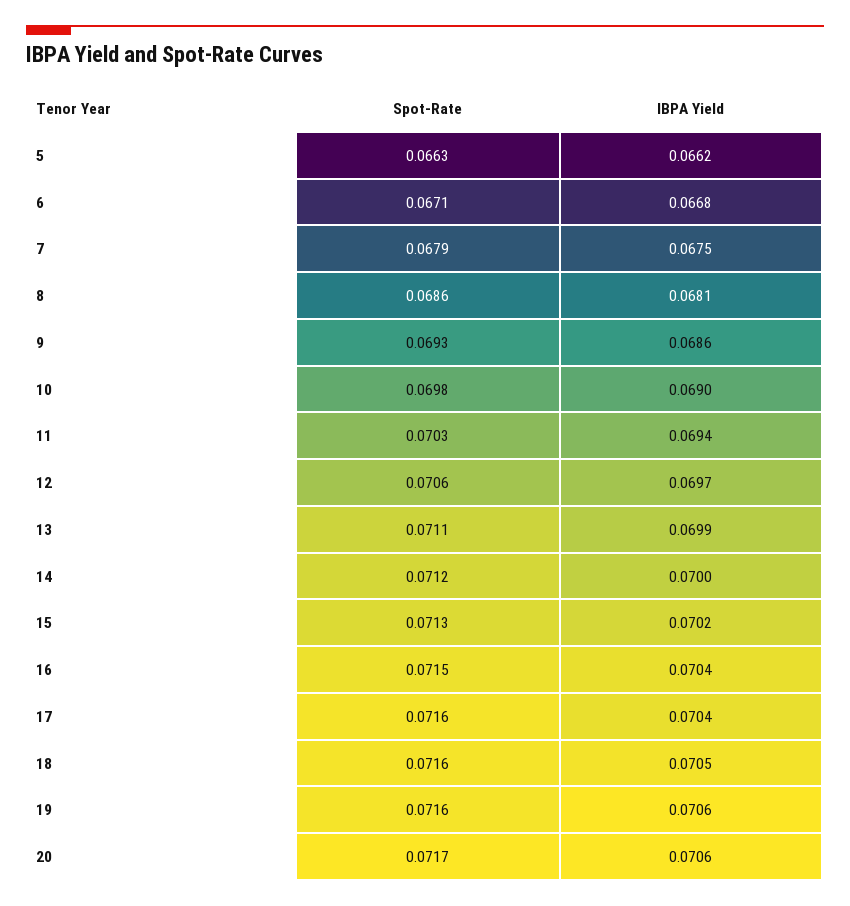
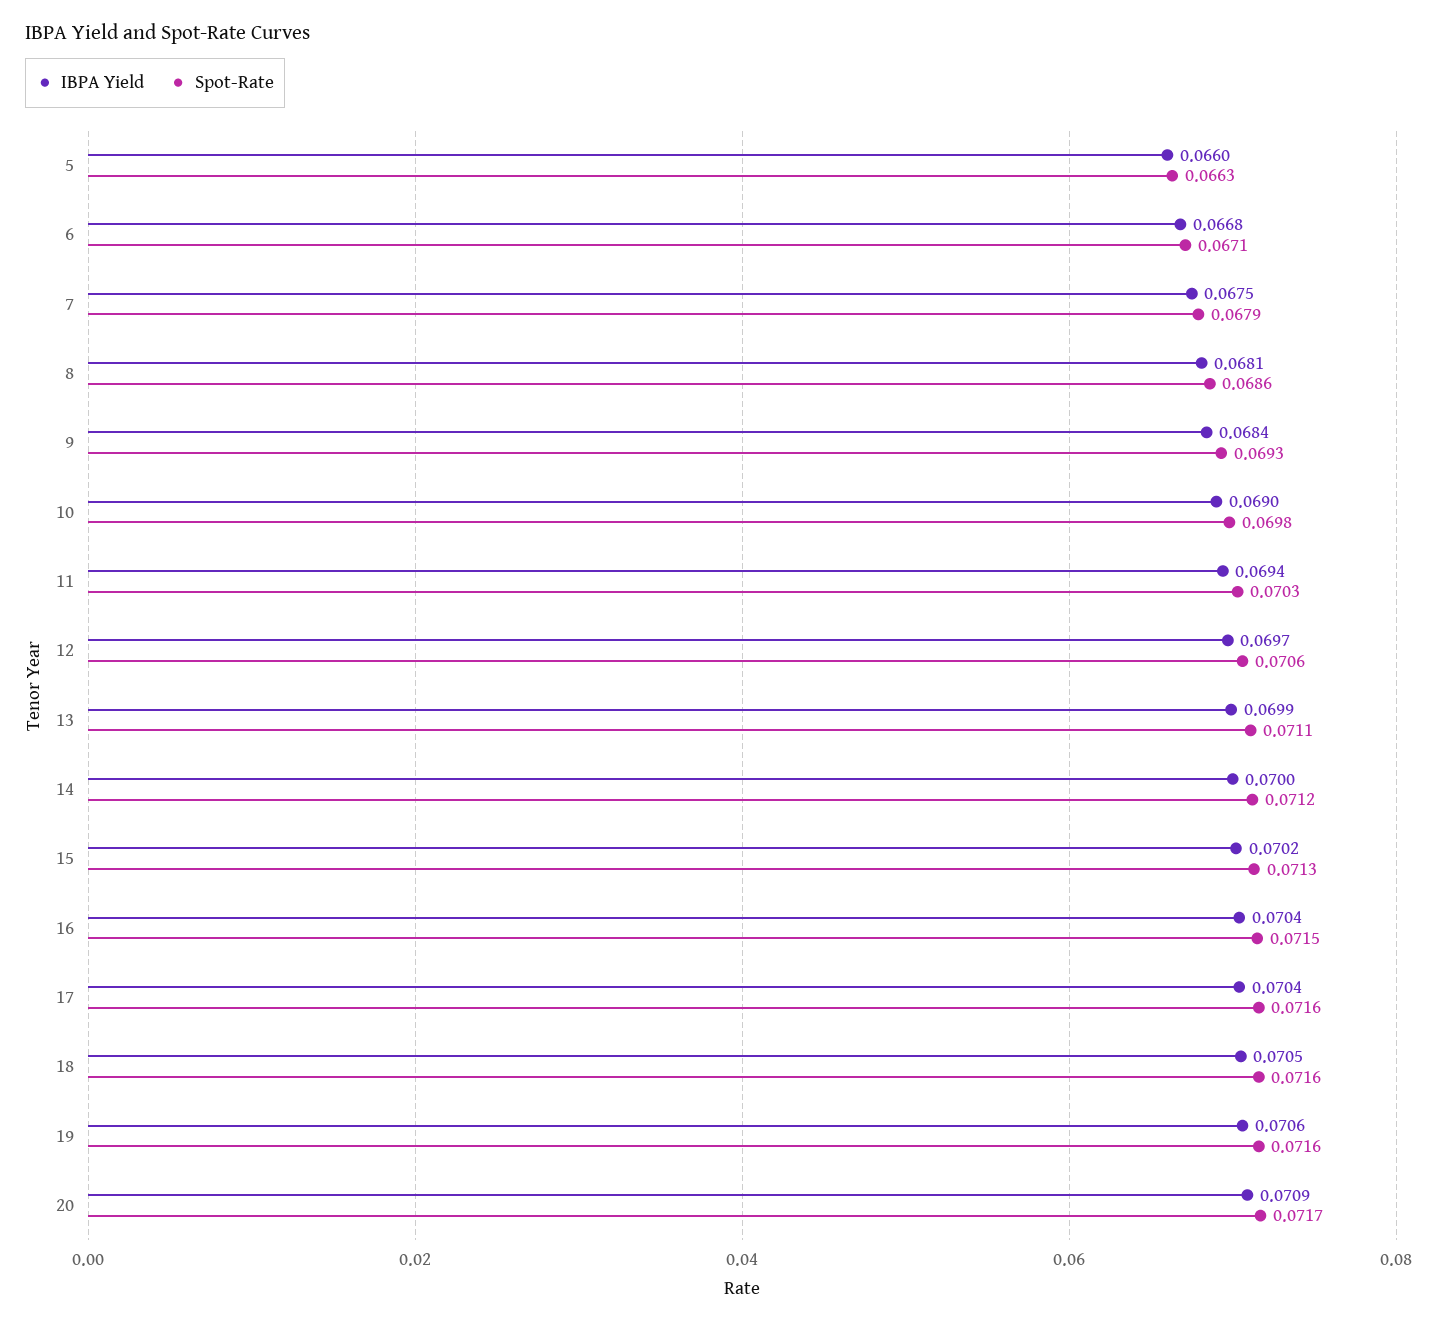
IBPA Yield, 5: 0.0662 -> 0.066
IBPA Yield, 9: 0.0686 -> 0.0684
IBPA Yield, 20: 0.0706 -> 0.0709

